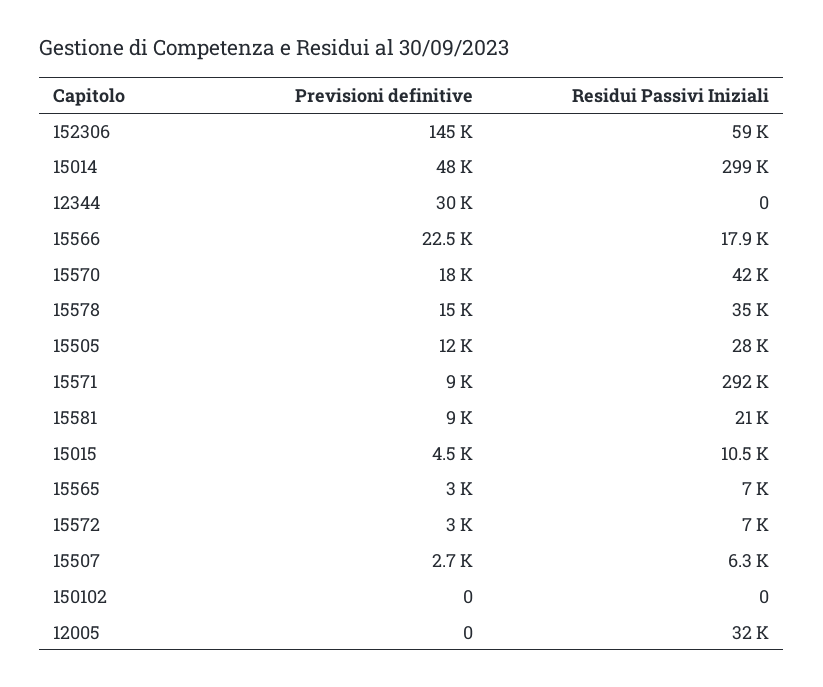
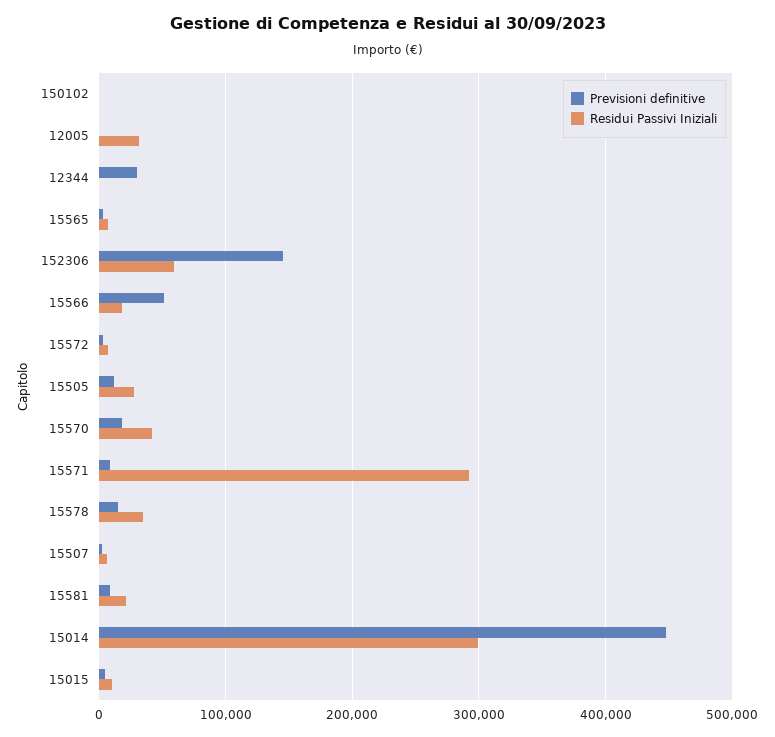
Previsioni definitive, 15014: 48000 -> 450000
Previsioni definitive, 15566: 22500 -> 50000

